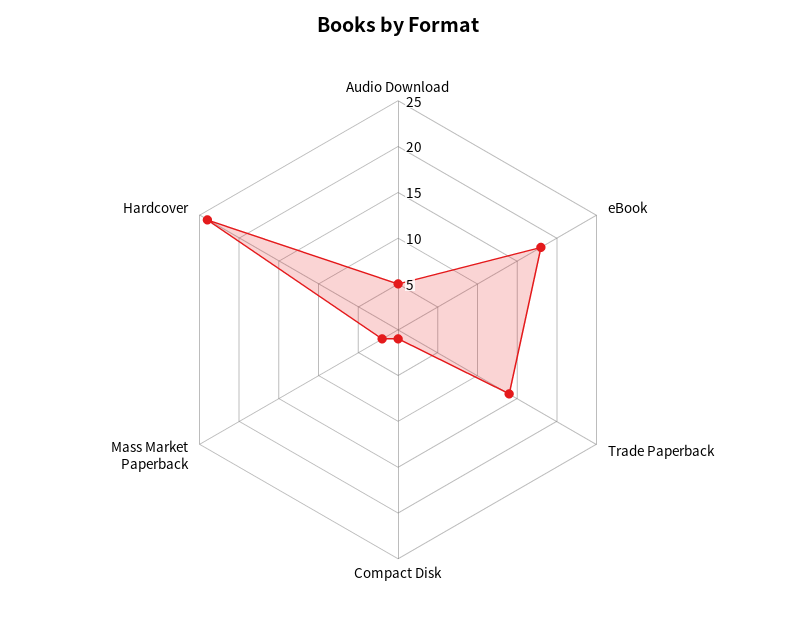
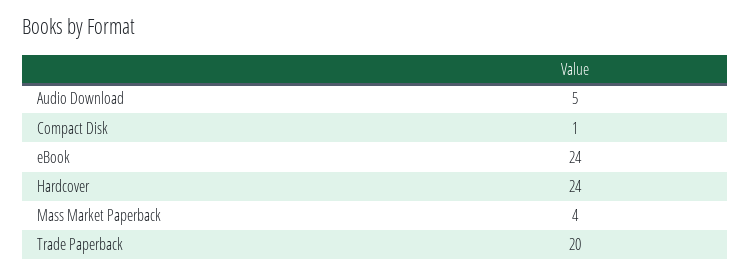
eBook: 18 -> 24
Trade Paperback: 14 -> 20
Mass Market Paperback: 2 -> 4

